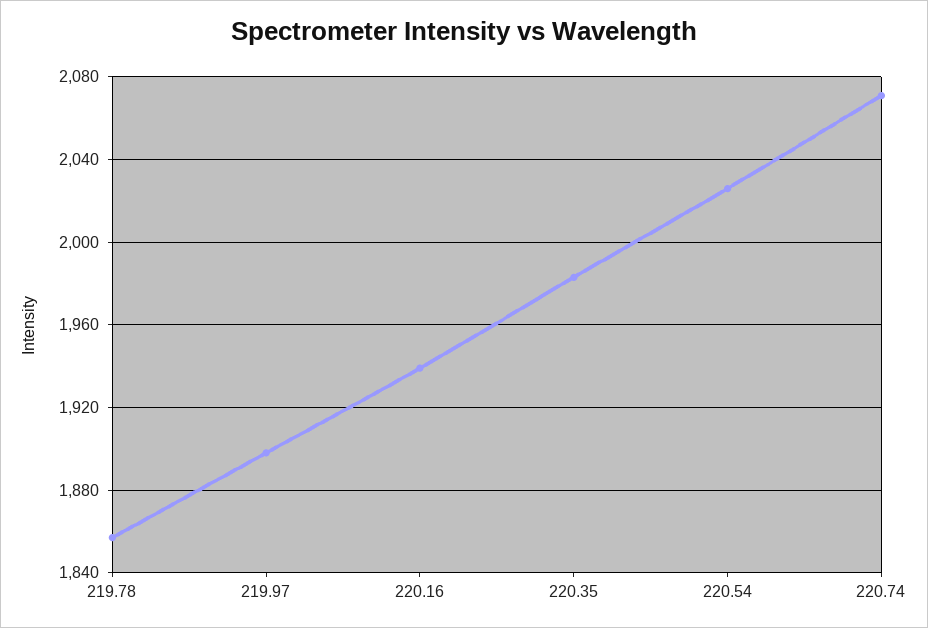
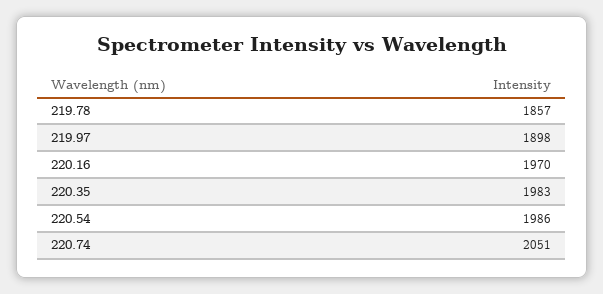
220.16: 1940 -> 1970
220.54: 2025 -> 1986
220.74: 2070 -> 2051

